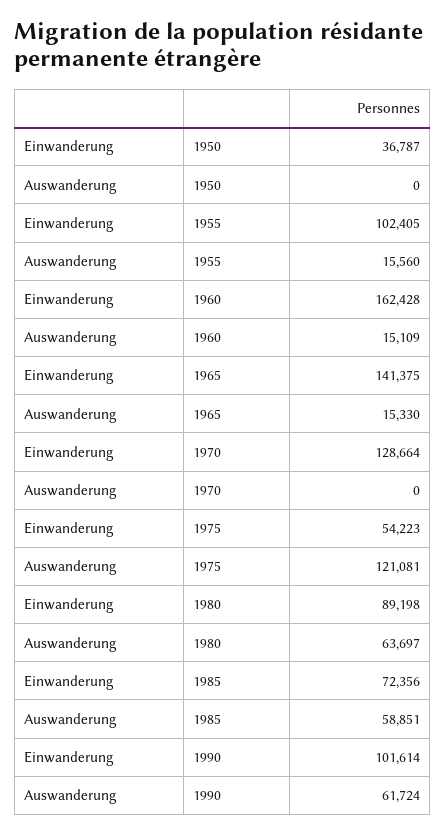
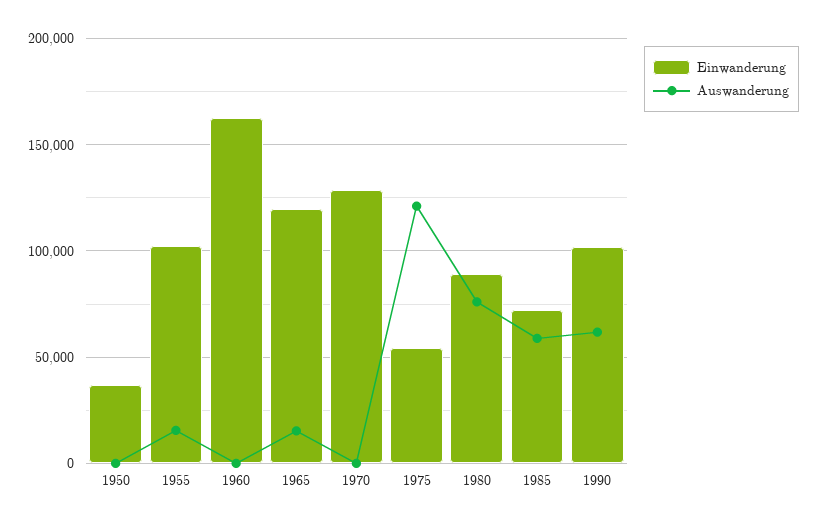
Auswanderung, 1960: 15109 -> 0
Einwanderung, 1965: 141375 -> 120000
Auswanderung, 1980: 63697 -> 75000

